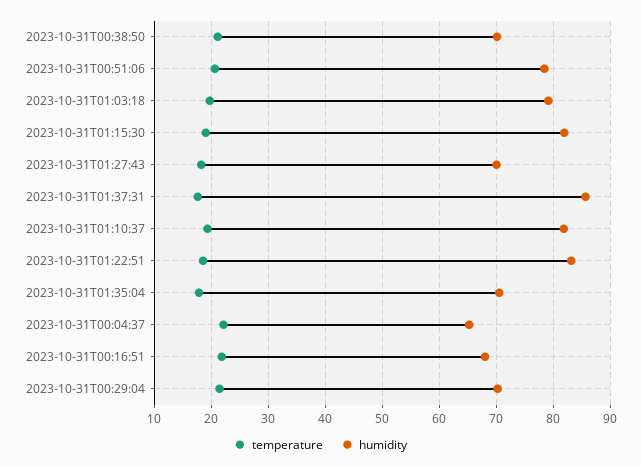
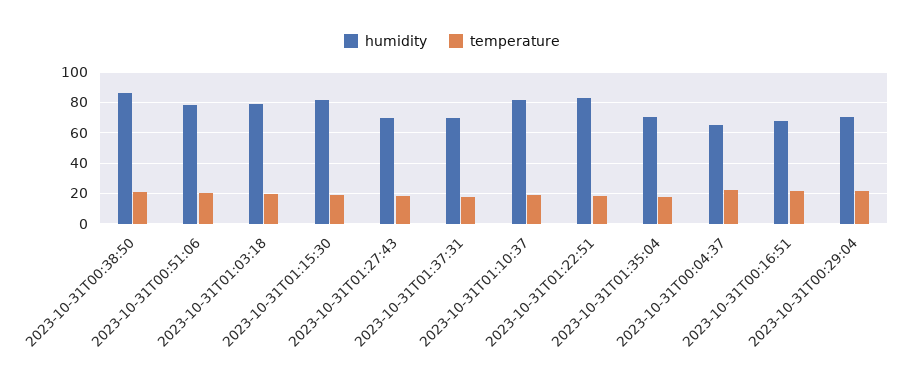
humidity, 2023-10-31T00:38:50: 70 -> 85
humidity, 2023-10-31T01:37:31: 86 -> 70

